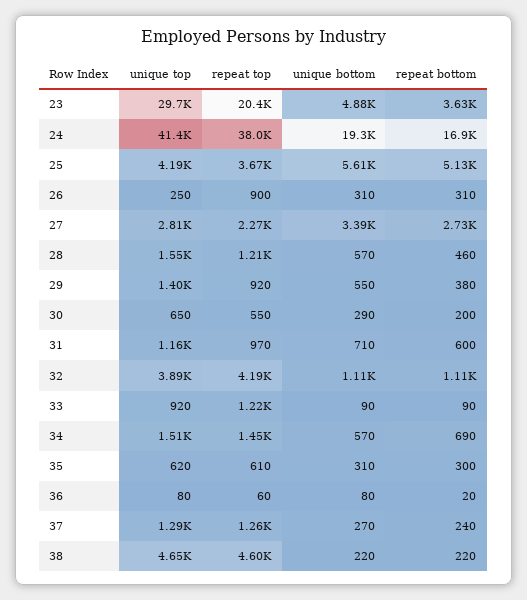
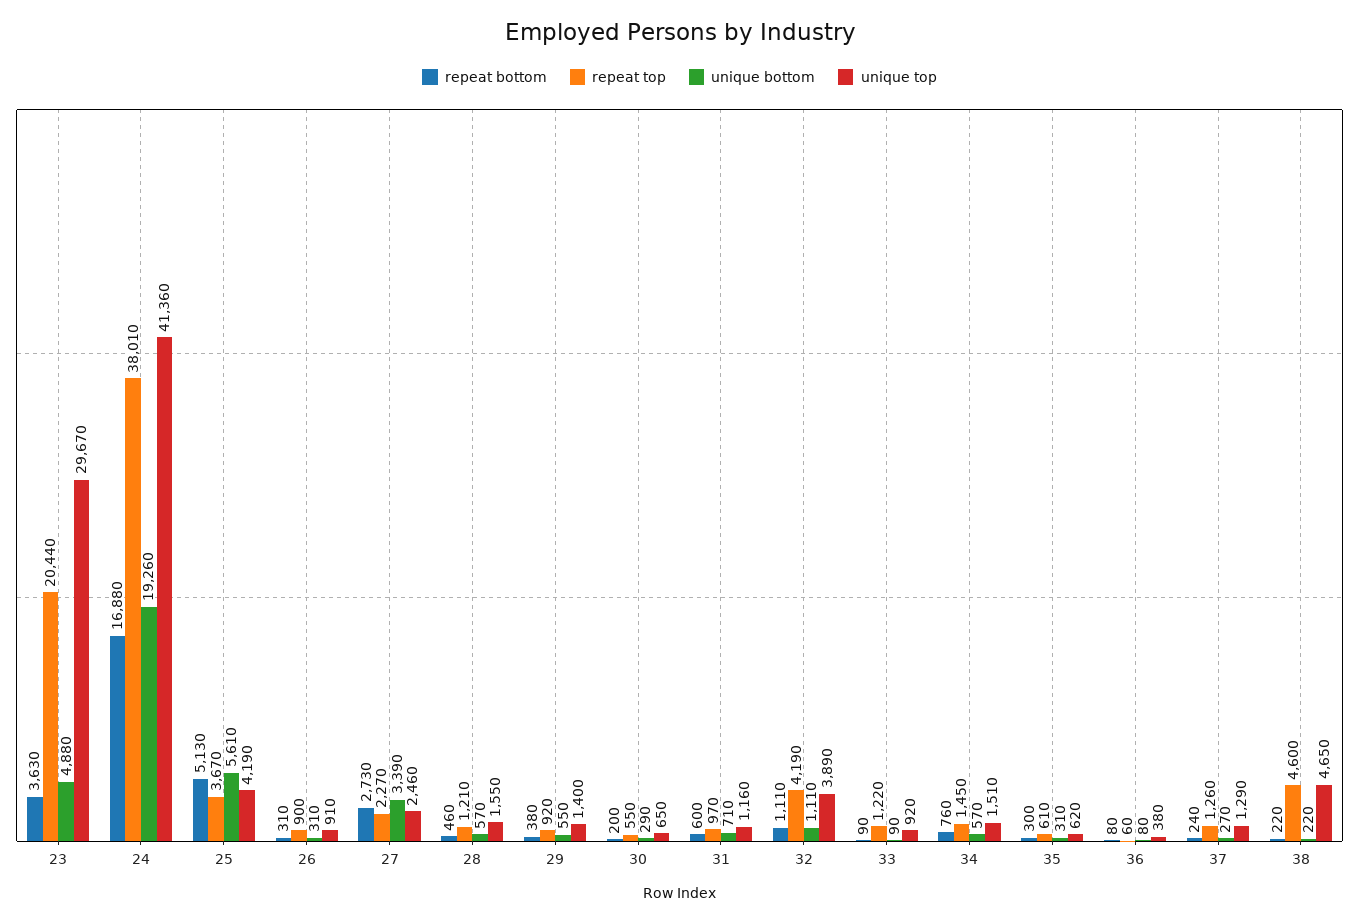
unique top, 26: 250 -> 910
unique top, 27: 2810 -> 2460
repeat bottom, 34: 690 -> 760
unique top, 36: 80 -> 380
repeat bottom, 36: 20 -> 80

